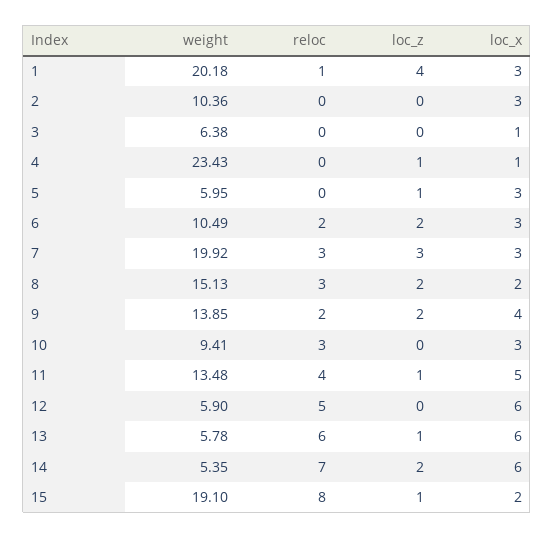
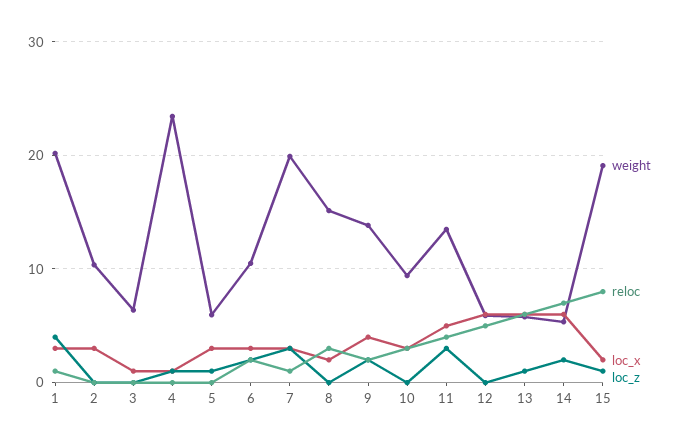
reloc, 7: 3 -> 1
loc_z, 8: 2 -> 0
loc_z, 11: 1 -> 3

